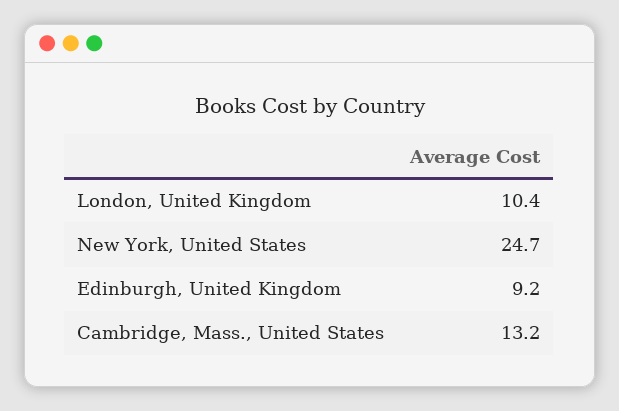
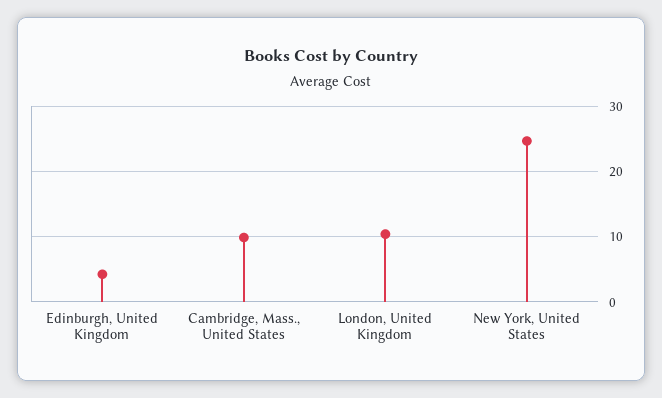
Edinburgh, United Kingdom: 9.2 -> 4
Cambridge, Mass., United States: 13.2 -> 10

